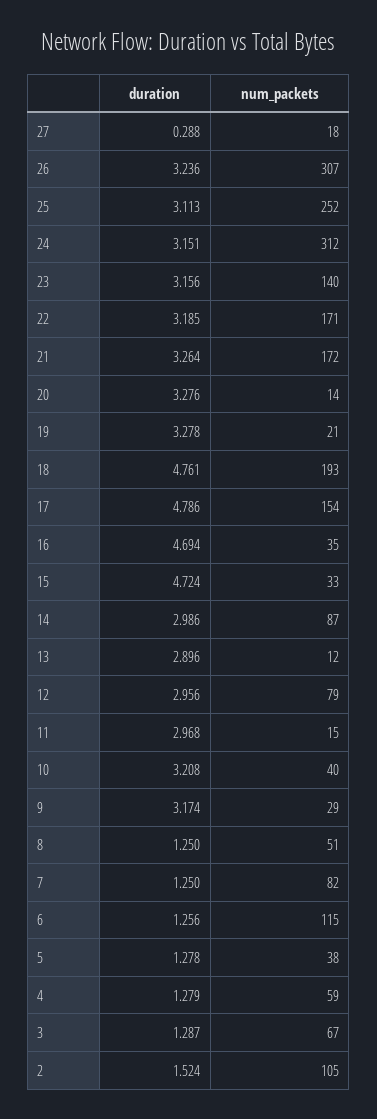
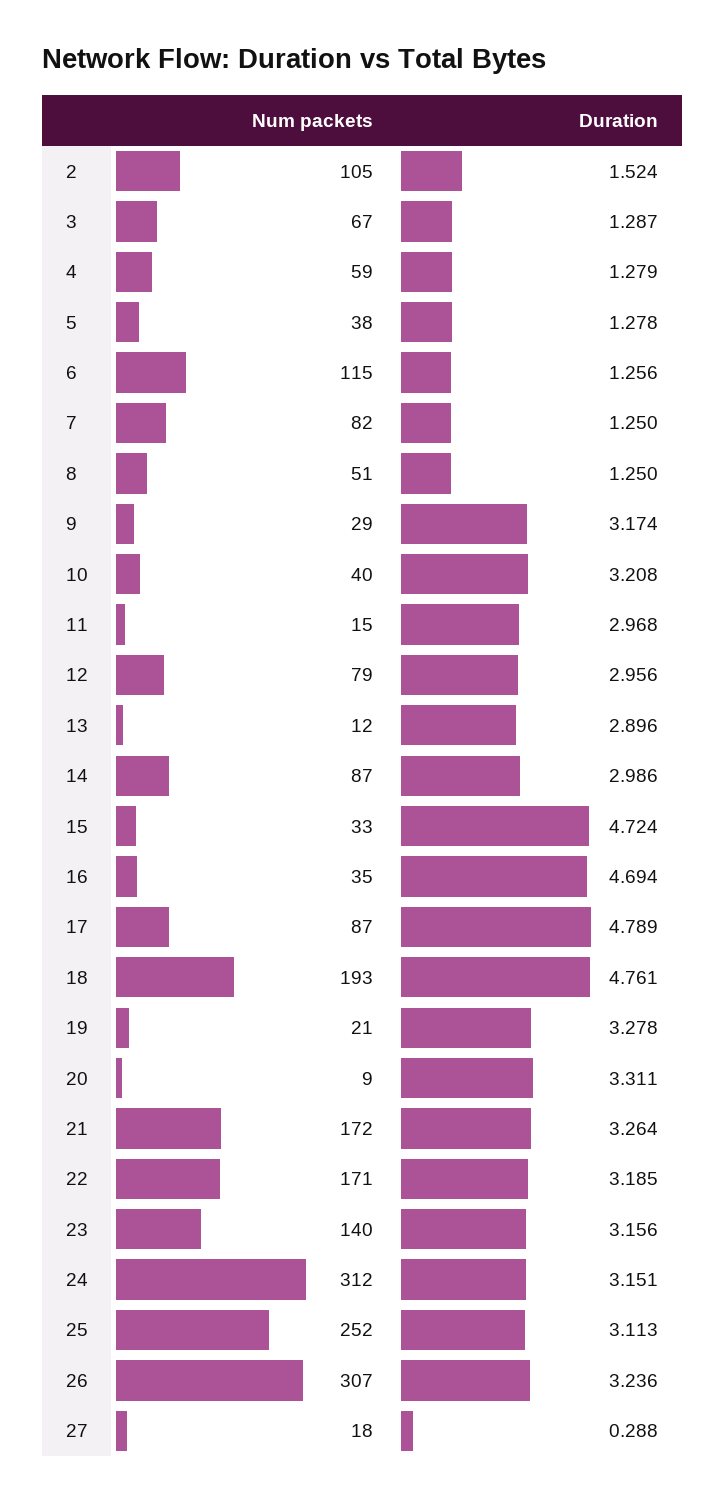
duration, 20: 3.276 -> 3.311
num_packets, 20: 14 -> 9
duration, 17: 4.786 -> 4.789
num_packets, 17: 154 -> 87

